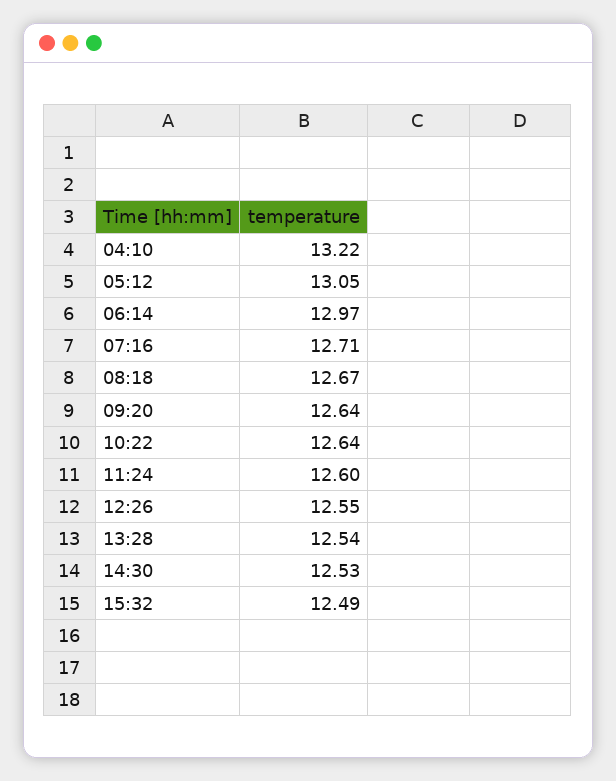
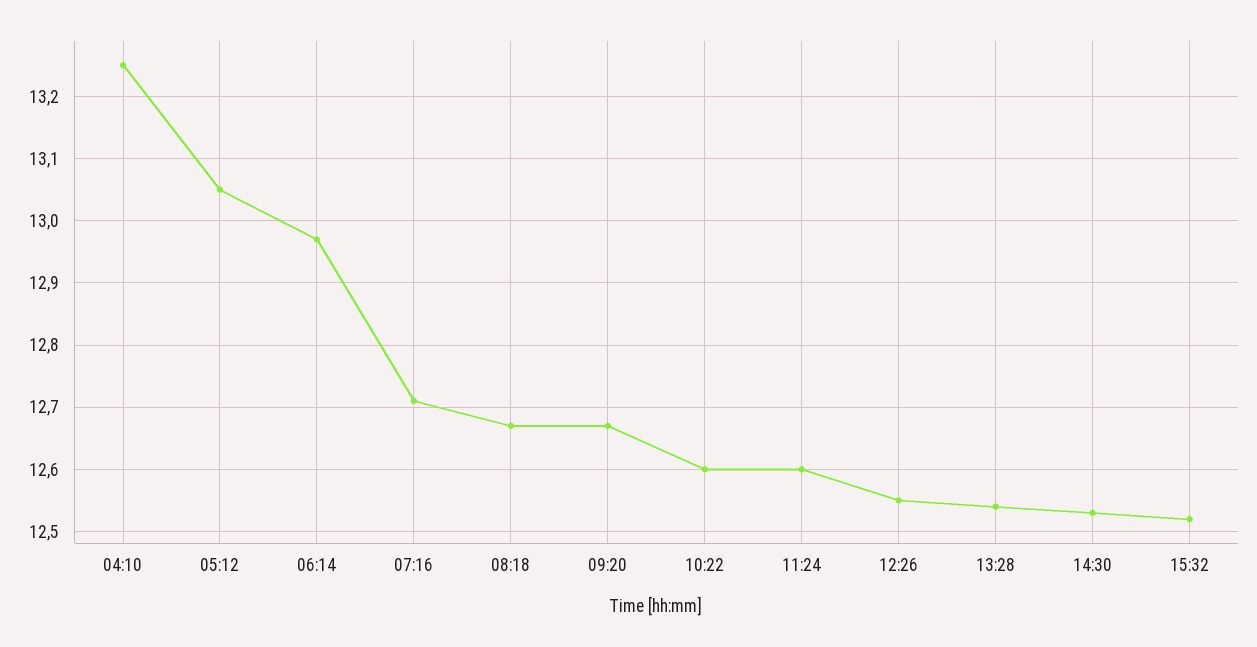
04:10: 13.22 -> 13.25
09:20: 12.64 -> 12.67
10:22: 12.64 -> 12.6
15:32: 12.49 -> 12.52

